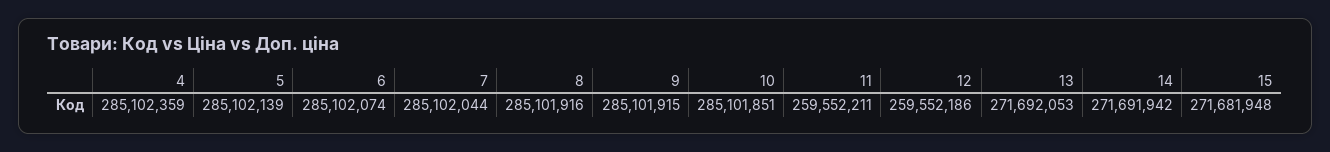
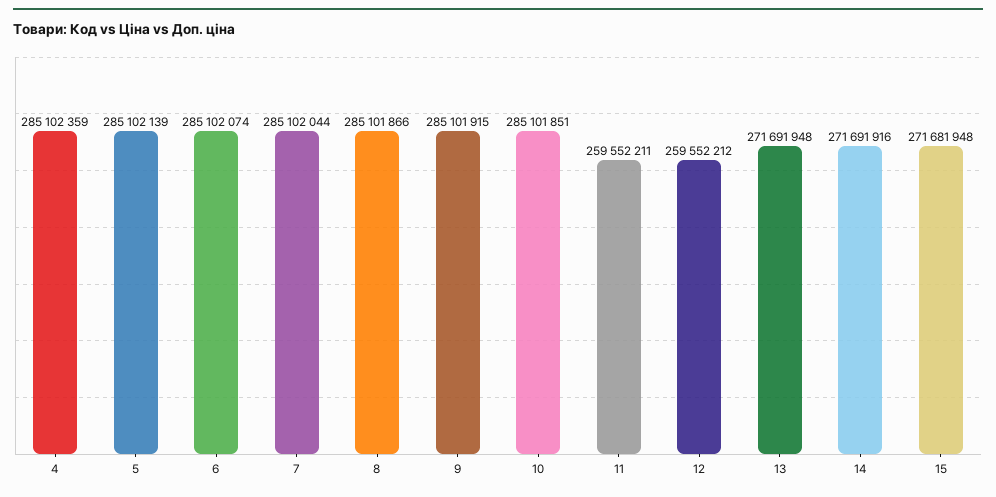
8: 285101916 -> 285101866
12: 259552186 -> 259552212
13: 271692053 -> 271691948
14: 271691942 -> 271691916

